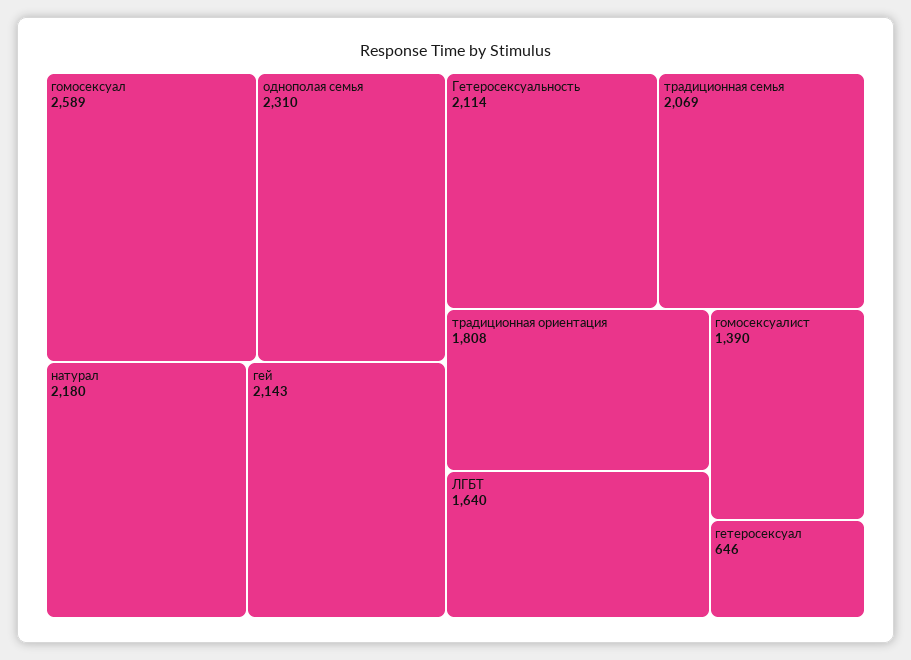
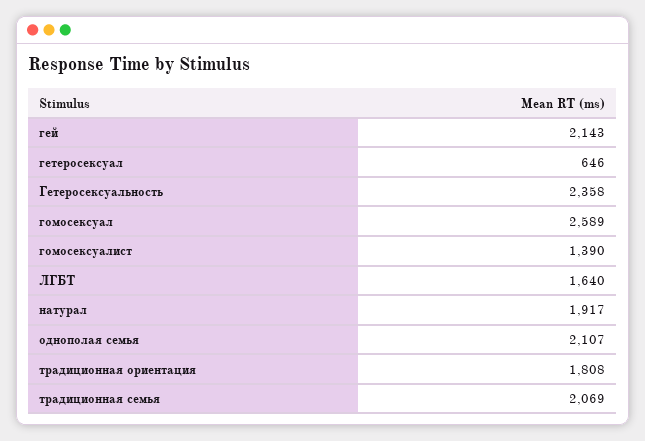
однополая семья: 2310 -> 2107
натурал: 2180 -> 1917
Гетеросексуальность: 2114 -> 2358

